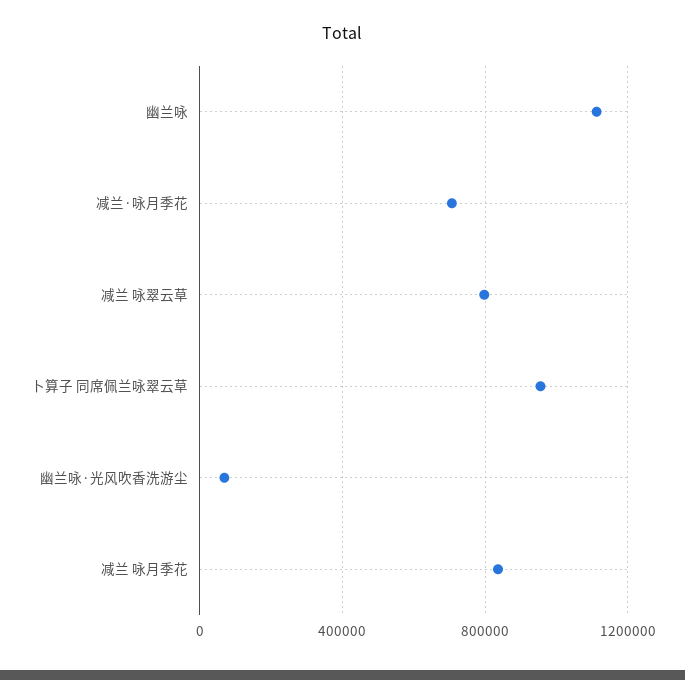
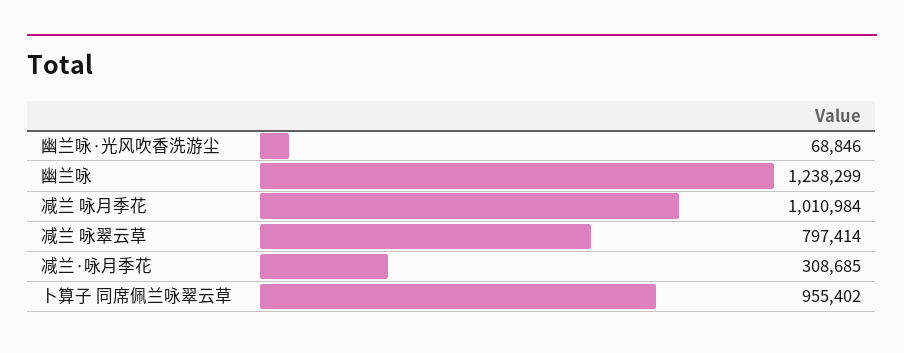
幽兰咏: 1100000 -> 1238299
减兰·咏月季花: 700000 -> 308685
减兰 咏月季花: 850000 -> 1010984

